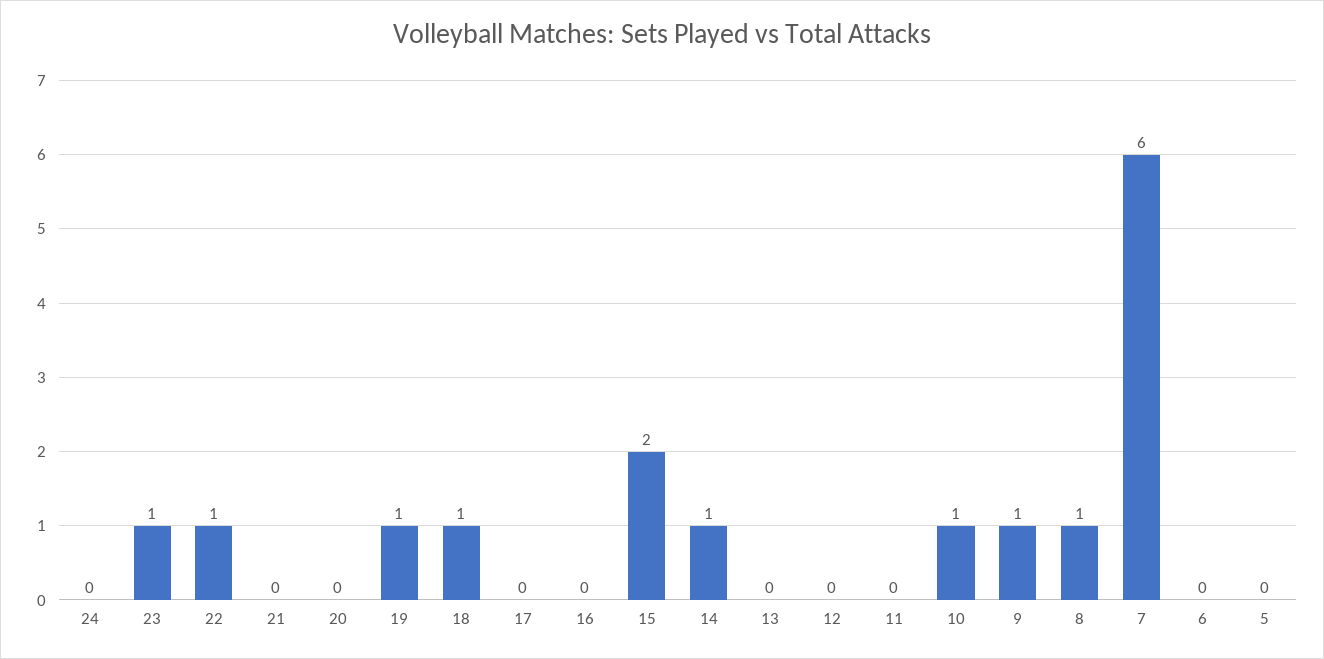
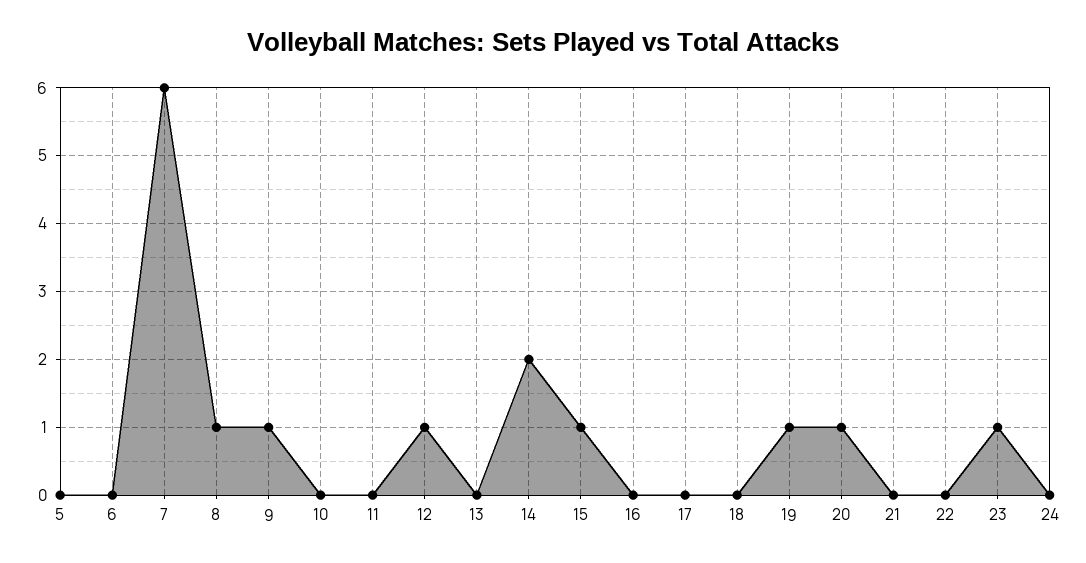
22: 1 -> 0
20: 0 -> 1
18: 1 -> 0
15: 2 -> 1
14: 1 -> 2
12: 0 -> 1
10: 1 -> 0

